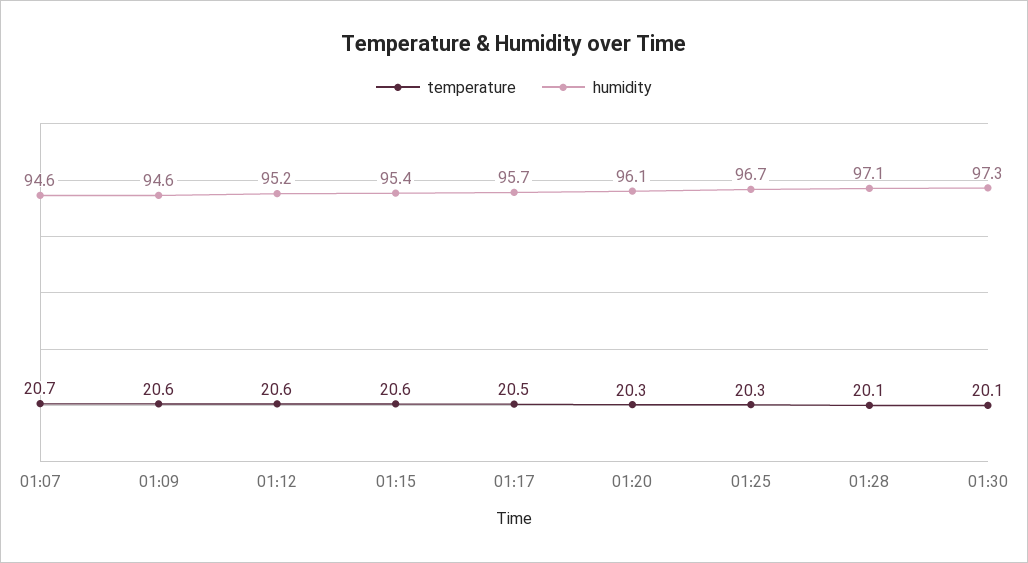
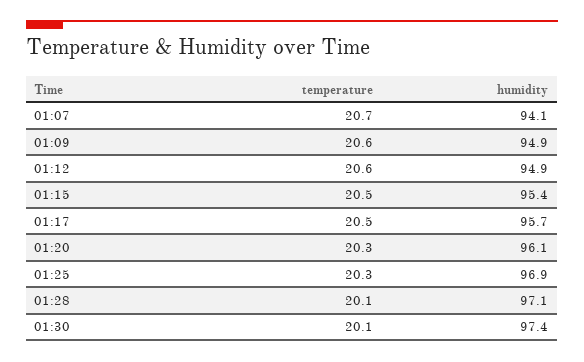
humidity, 01:07: 94.6 -> 94.1
humidity, 01:09: 94.6 -> 94.9
humidity, 01:12: 95.2 -> 94.9
temperature, 01:15: 20.6 -> 20.5
humidity, 01:25: 96.7 -> 96.9
humidity, 01:30: 97.3 -> 97.4

